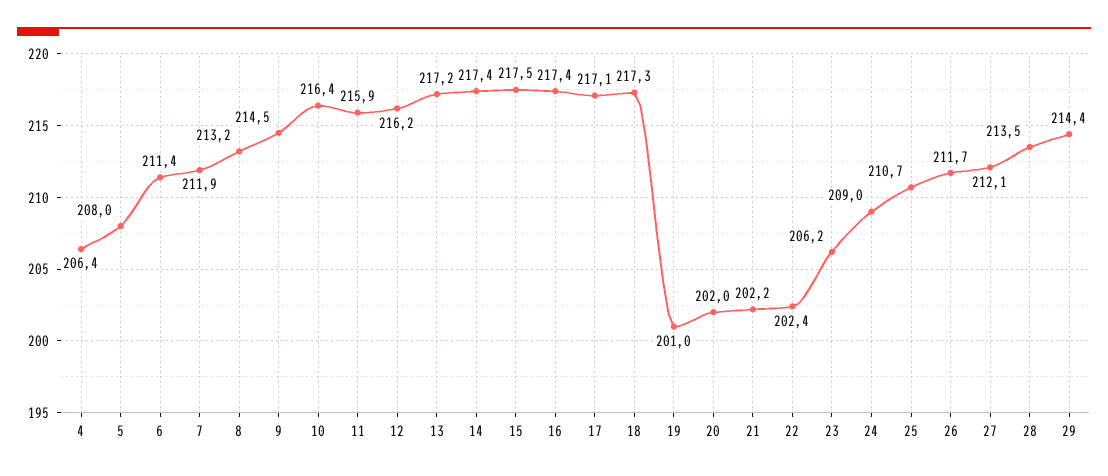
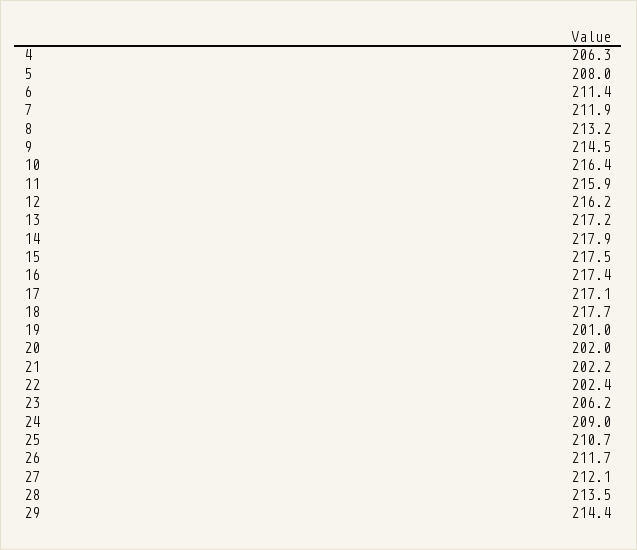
4: 206.4 -> 206.3
14: 217.4 -> 217.9
18: 217.3 -> 217.7

